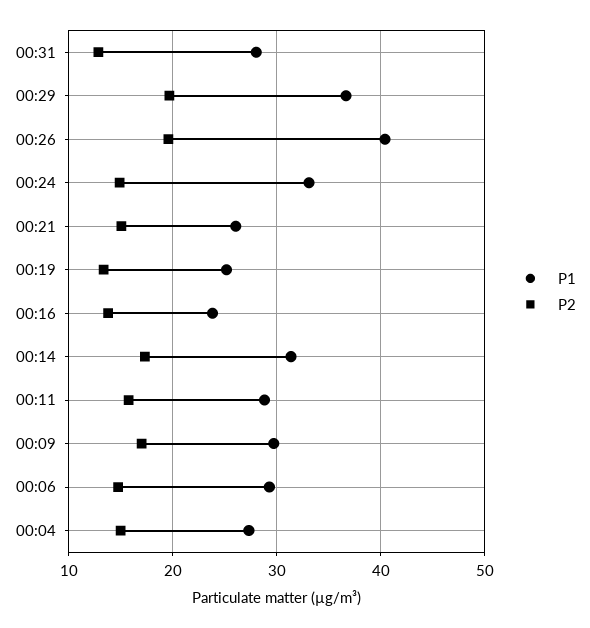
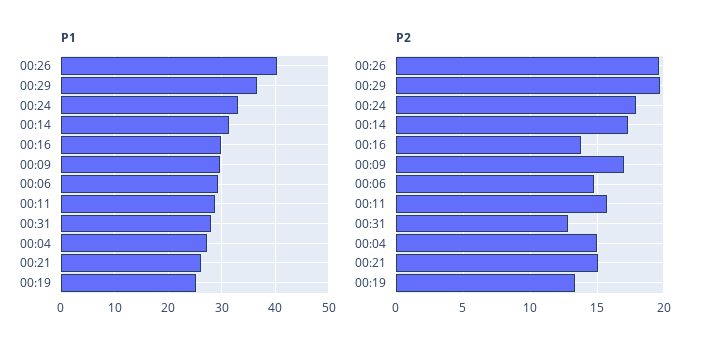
P2, 00:24: 15 -> 18
P1, 00:16: 24 -> 30

